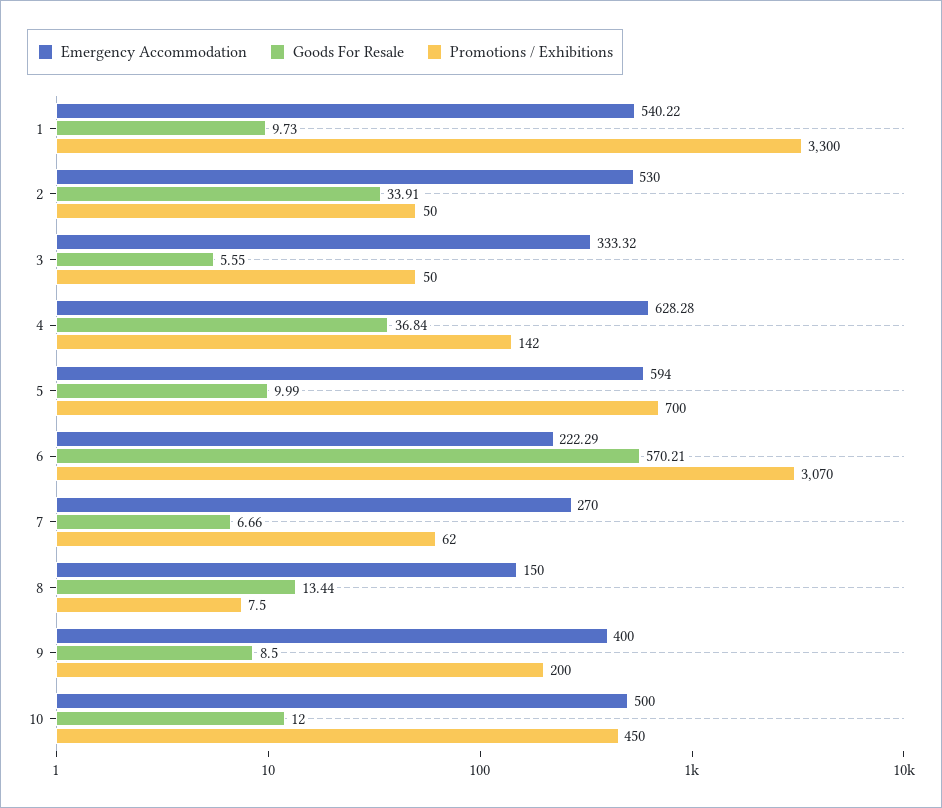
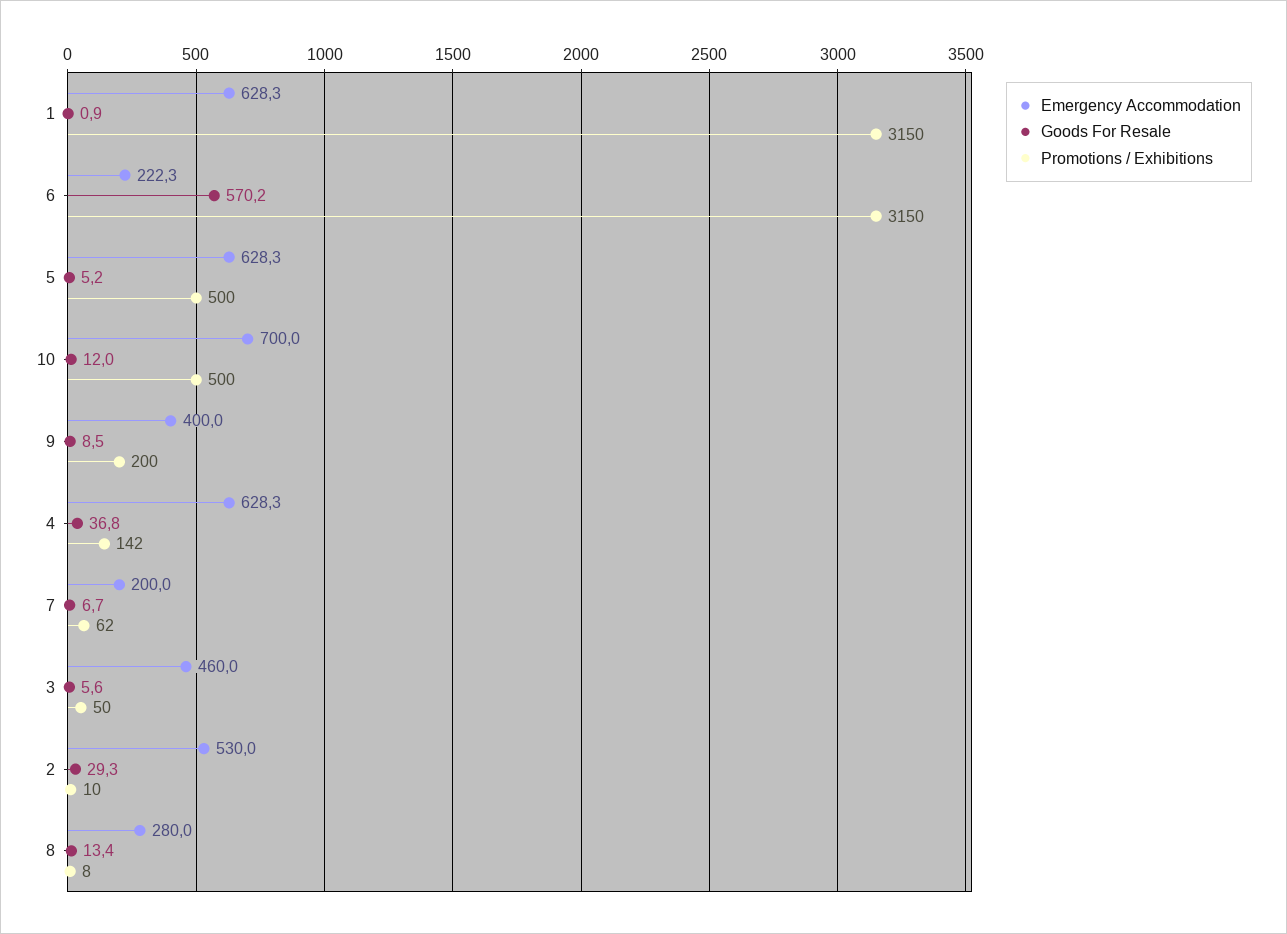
Emergency Accommodation, 1: 540.22 -> 628.3
Goods For Resale, 1: 9.73 -> 0.9
Promotions / Exhibitions, 1: 3300 -> 3150
Goods For Resale, 2: 33.91 -> 29.3
Promotions / Exhibitions, 2: 50 -> 10
Emergency Accommodation, 3: 333.32 -> 460
Emergency Accommodation, 5: 594 -> 628.3
Goods For Resale, 5: 9.99 -> 5.2
Promotions / Exhibitions, 5: 700 -> 500
Promotions / Exhibitions, 6: 3070 -> 3150
Emergency Accommodation, 7: 270 -> 200
Emergency Accommodation, 8: 150 -> 280
Emergency Accommodation, 10: 500 -> 700
Promotions / Exhibitions, 10: 450 -> 500

